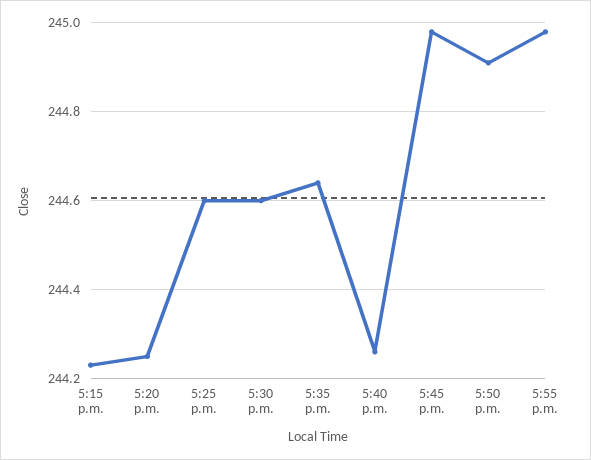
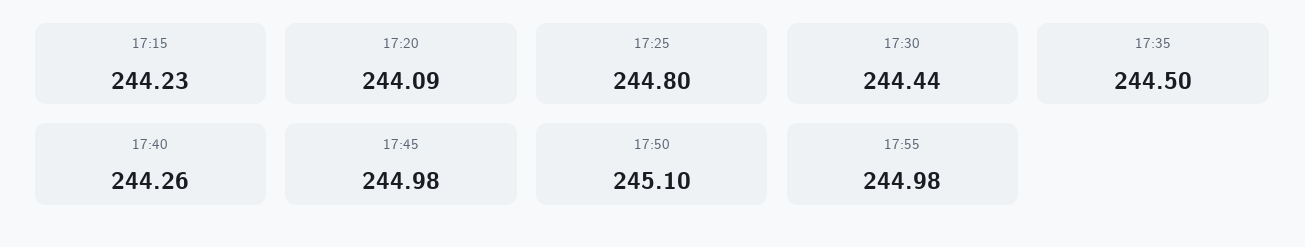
5:20 p.m.: 244.25 -> 244.09
5:25 p.m.: 244.6 -> 244.8
5:30 p.m.: 244.6 -> 244.44
5:35 p.m.: 244.65 -> 244.5
5:50 p.m.: 244.9 -> 245.1

